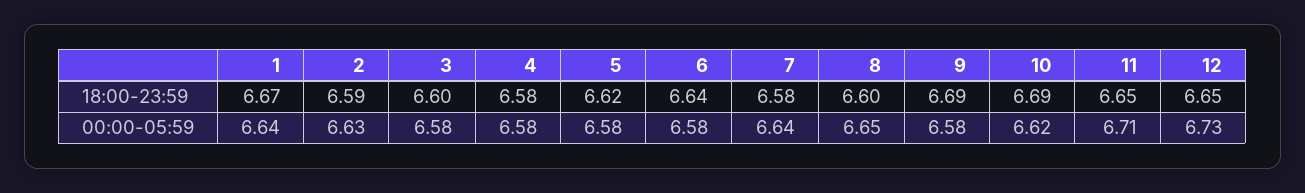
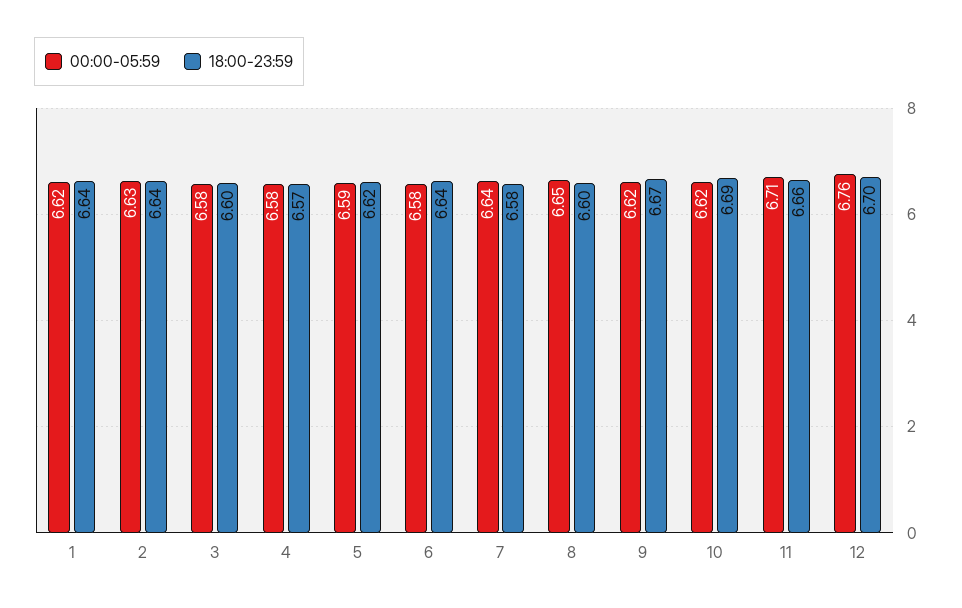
18:00-23:59, 1: 6.67 -> 6.64
18:00-23:59, 2: 6.59 -> 6.64
18:00-23:59, 4: 6.58 -> 6.57
18:00-23:59, 9: 6.69 -> 6.67
18:00-23:59, 11: 6.65 -> 6.66
18:00-23:59, 12: 6.65 -> 6.7
00:00-05:59, 1: 6.64 -> 6.62
00:00-05:59, 5: 6.58 -> 6.59
00:00-05:59, 9: 6.58 -> 6.62
00:00-05:59, 12: 6.73 -> 6.76

